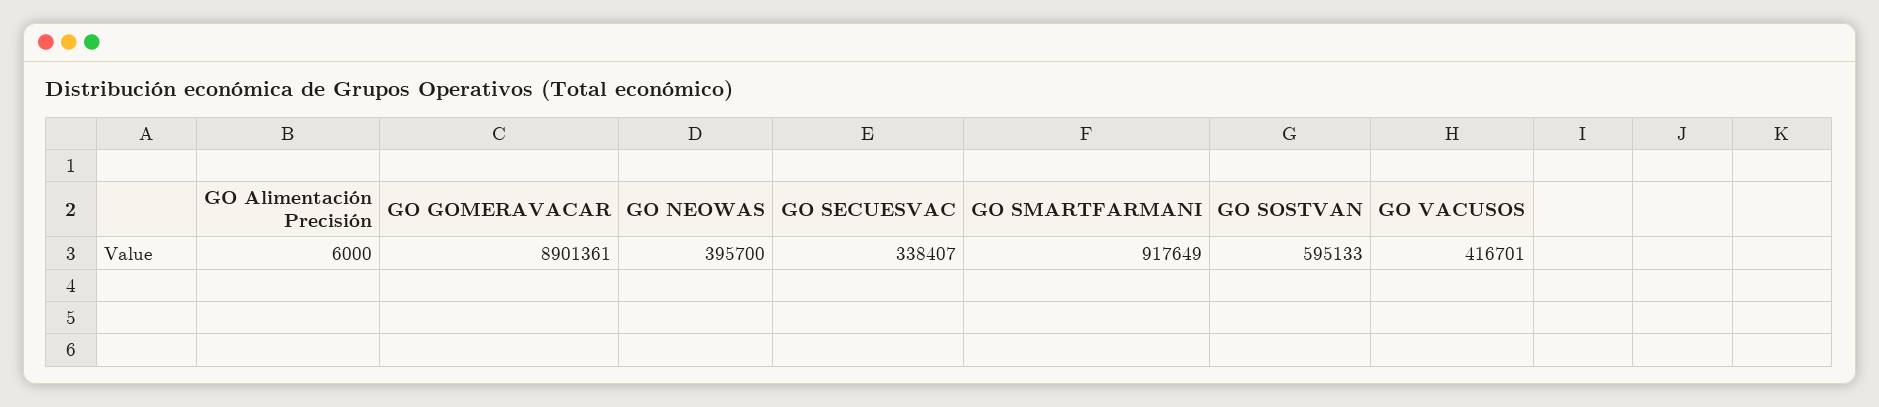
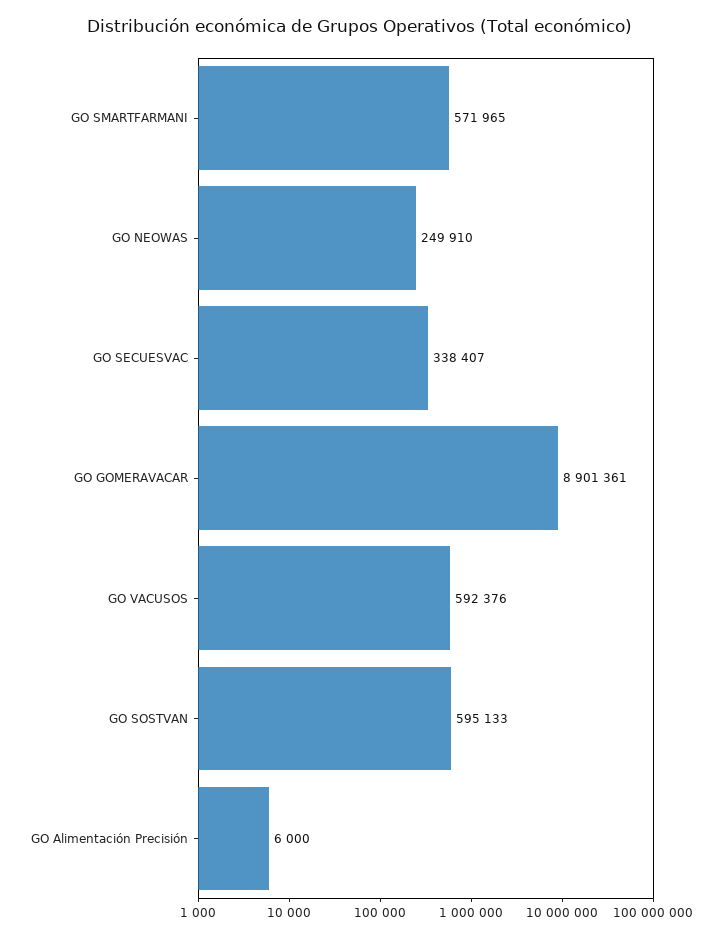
GO NEOWAS: 395700 -> 249910
GO SMARTFARMANI: 917649 -> 571965
GO VACUSOS: 416701 -> 592376

